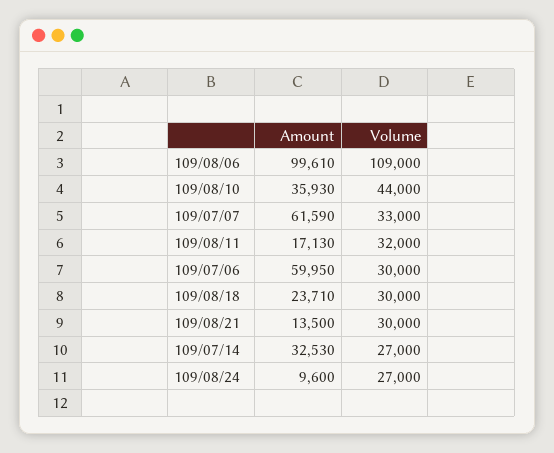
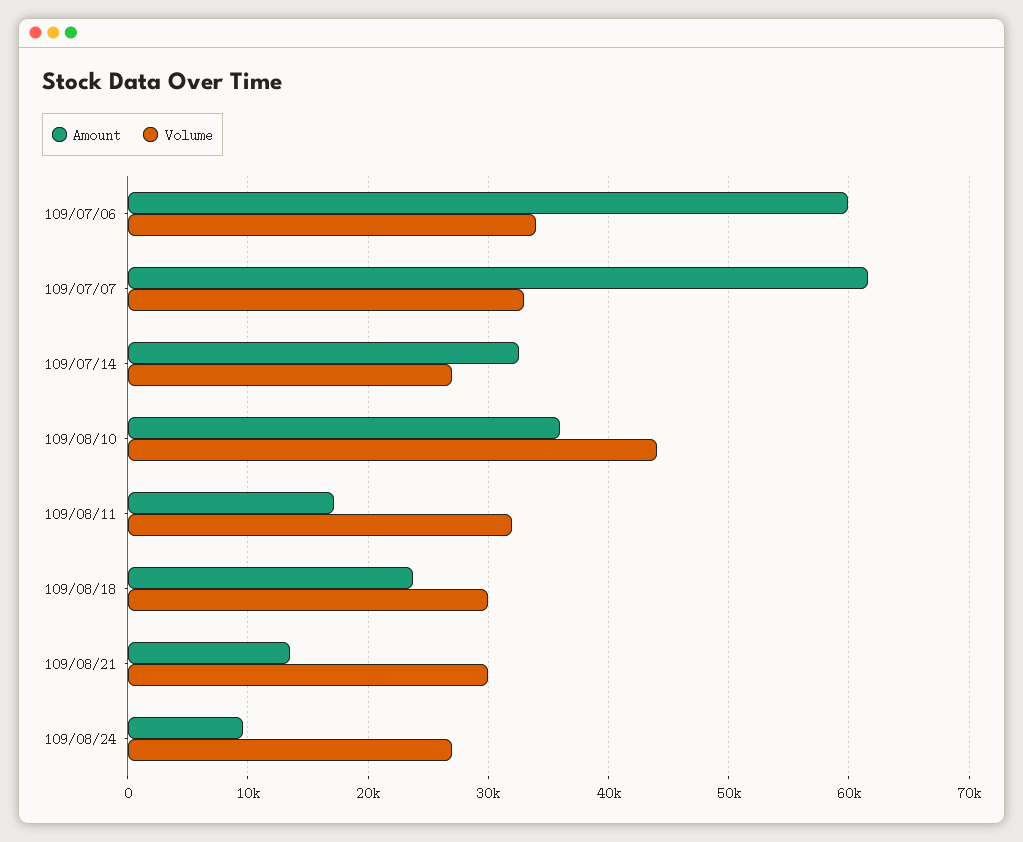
Amount, 109/08/06: 99610 -> none
Volume, 109/08/06: 109000 -> none
Volume, 109/07/06: 30000 -> 34000

